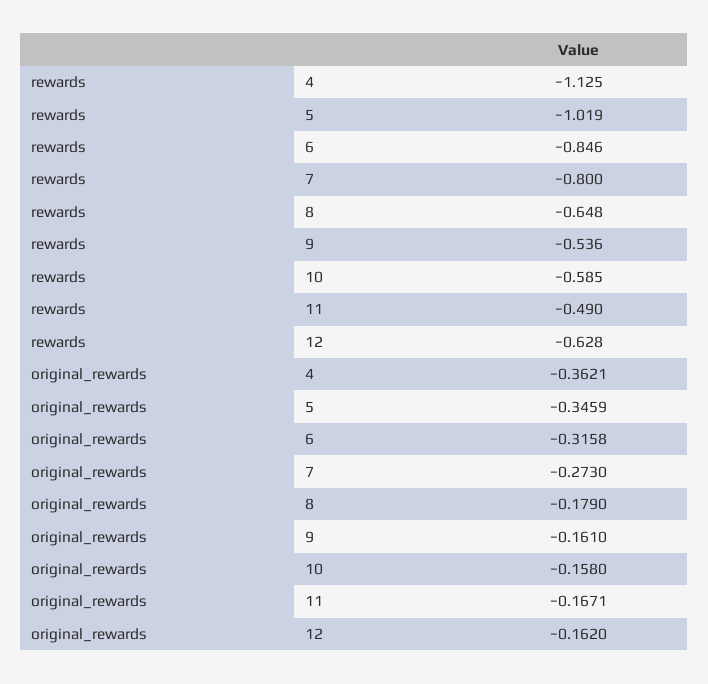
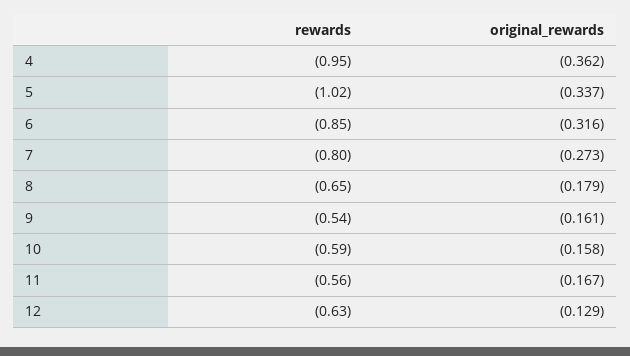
rewards, 4: -1.125 -> -0.95
rewards, 11: -0.49 -> -0.56
original_rewards, 5: -0.3459 -> -0.337
original_rewards, 12: -0.162 -> -0.129

